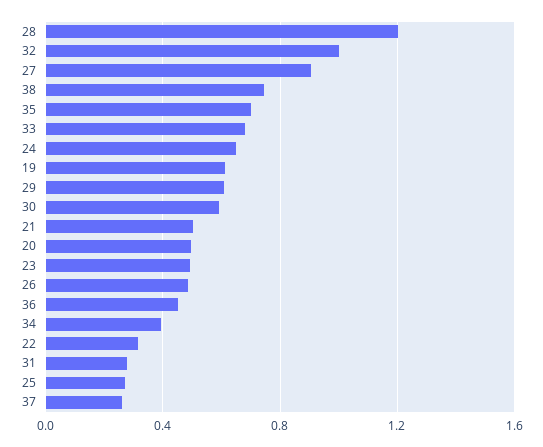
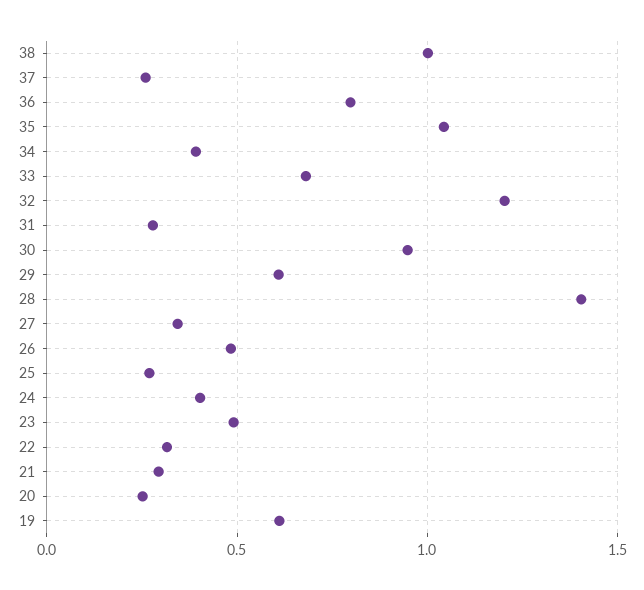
28: 1.2 -> 1.4
32: 1 -> 1.2
27: 0.9 -> 0.35
38: 0.75 -> 1
35: 0.7 -> 1.05
24: 0.65 -> 0.4
30: 0.6 -> 0.95
21: 0.5 -> 0.3
20: 0.5 -> 0.25
36: 0.45 -> 0.8

